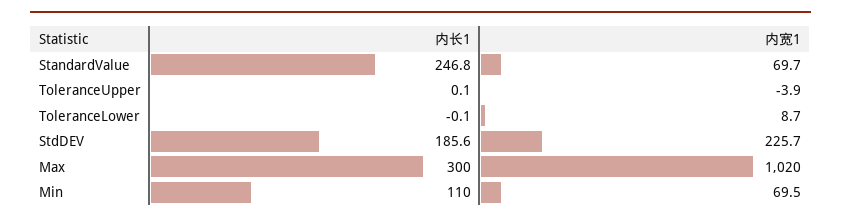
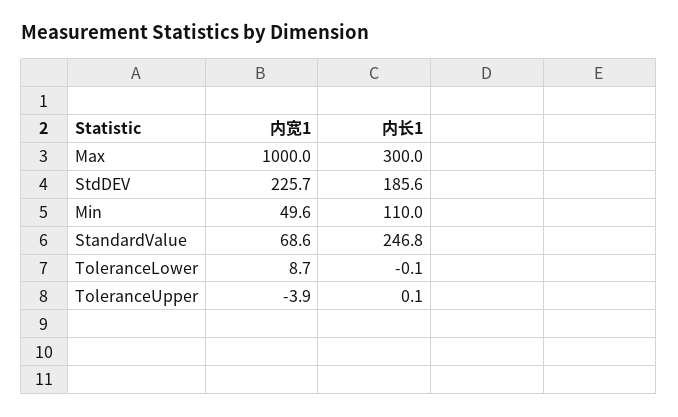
内宽1, StandardValue: 69.7 -> 68.6
内宽1, Max: 1020 -> 1000
内宽1, Min: 69.5 -> 49.6

